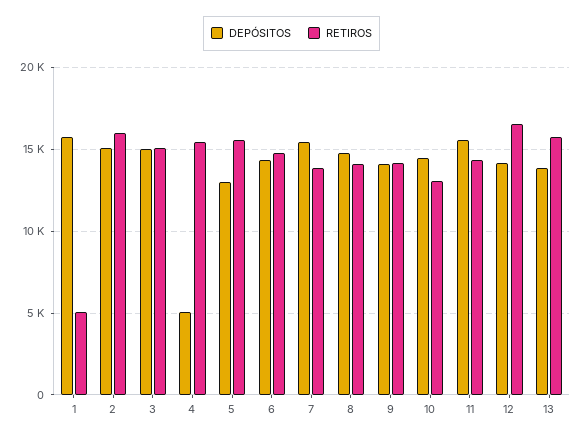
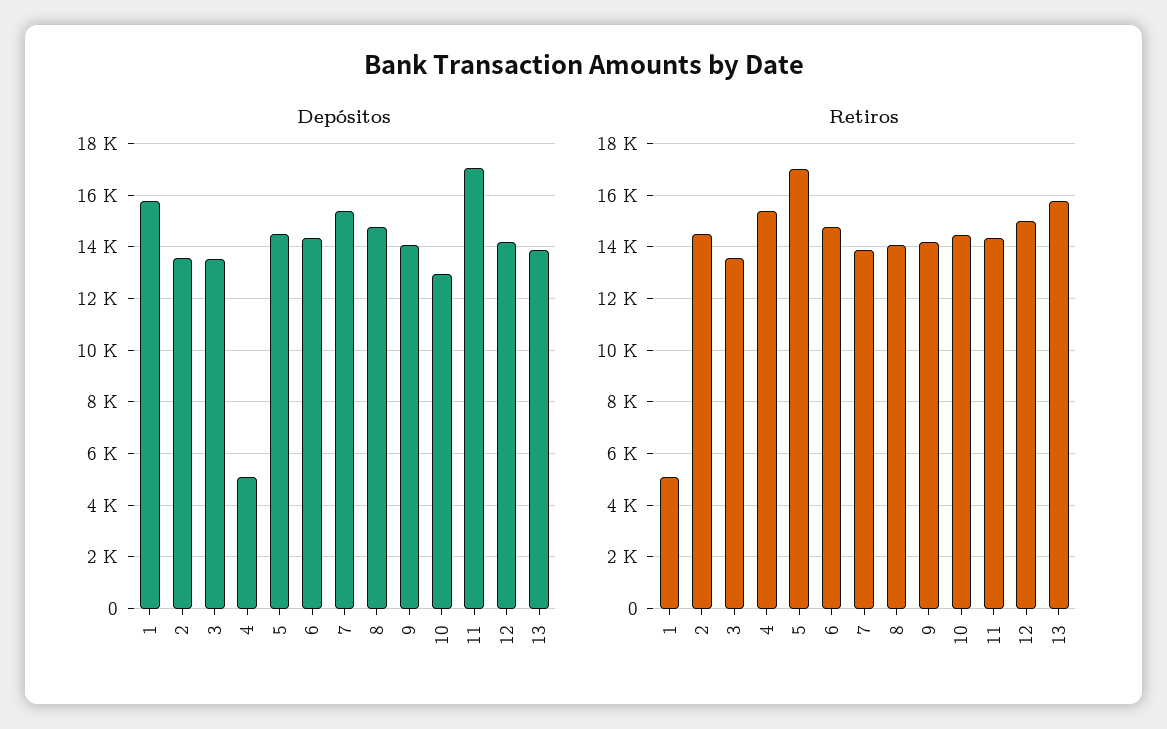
DEPÓSITOS, 2: 15000 -> 13500
RETIROS, 2: 16000 -> 14500
DEPÓSITOS, 3: 15000 -> 13500
RETIROS, 3: 15000 -> 13500
DEPÓSITOS, 5: 13000 -> 14500
RETIROS, 5: 15500 -> 17000
DEPÓSITOS, 10: 14500 -> 13000
RETIROS, 10: 13000 -> 14500
DEPÓSITOS, 11: 15500 -> 17000
RETIROS, 12: 16500 -> 15000

